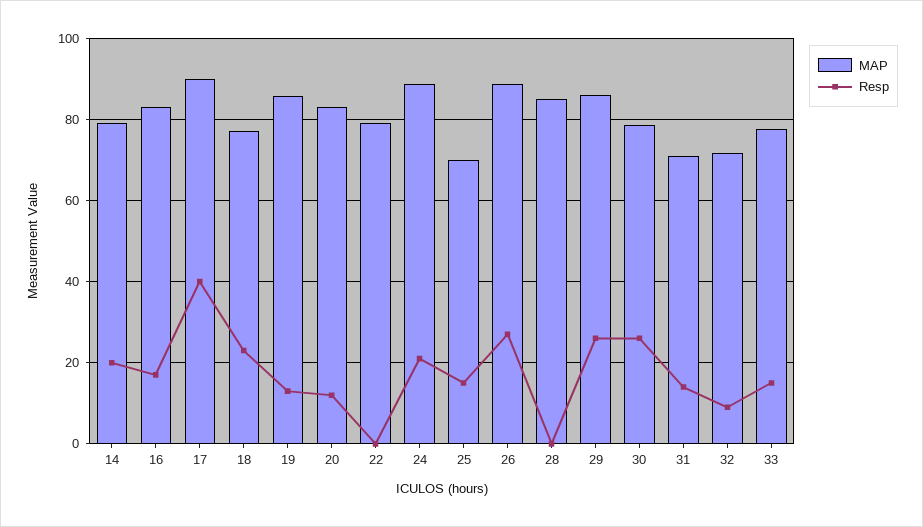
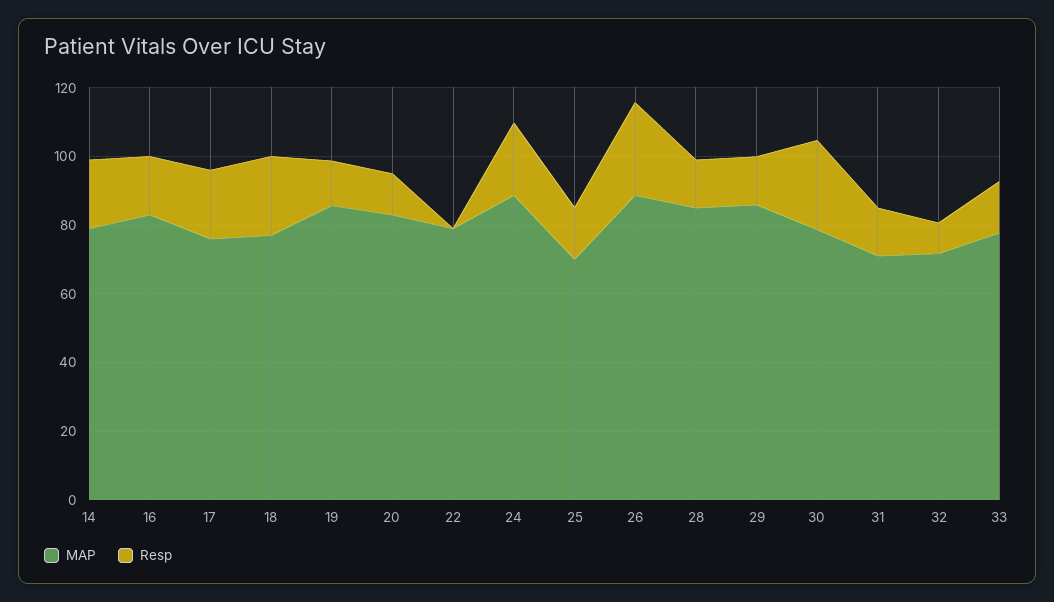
MAP, 17: 90 -> 75
Resp, 17: 40 -> 20
Resp, 28: 0 -> 15
Resp, 29: 26 -> 15

